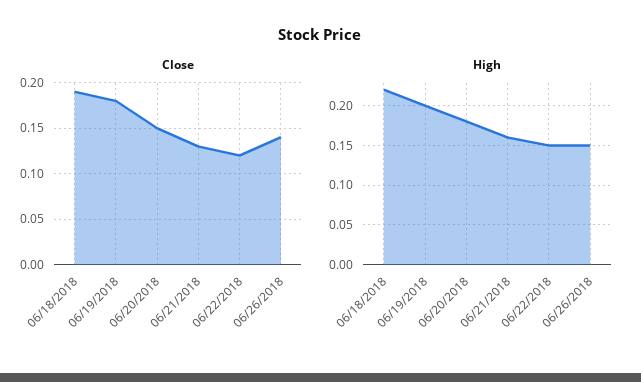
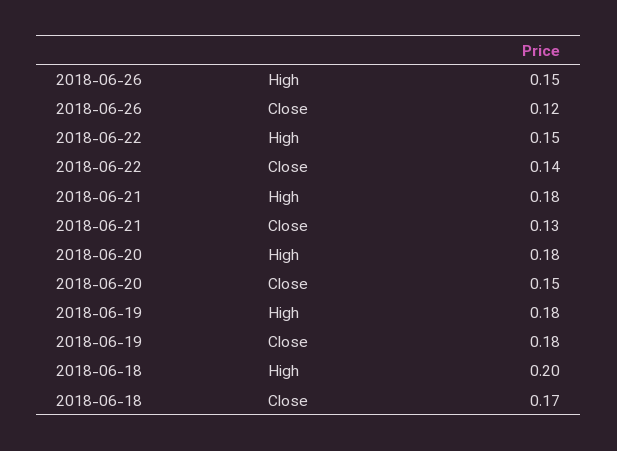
Close, 06/18/2018: 0.19 -> 0.17
Close, 06/22/2018: 0.12 -> 0.14
Close, 06/26/2018: 0.14 -> 0.12
High, 06/18/2018: 0.22 -> 0.2
High, 06/19/2018: 0.2 -> 0.18
High, 06/21/2018: 0.16 -> 0.18

